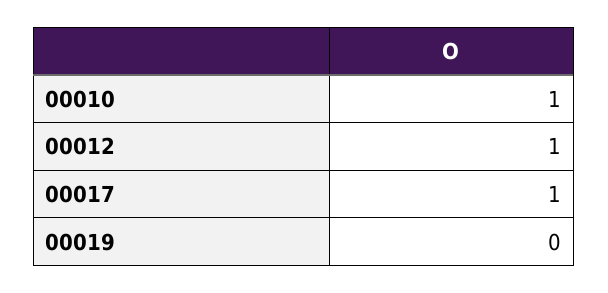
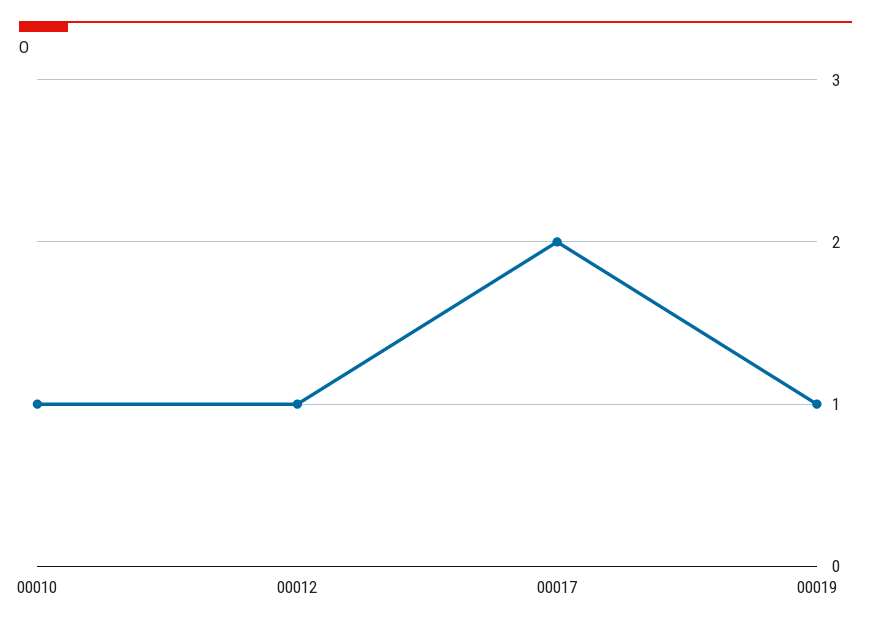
00017: 1 -> 2
00019: 0 -> 1

